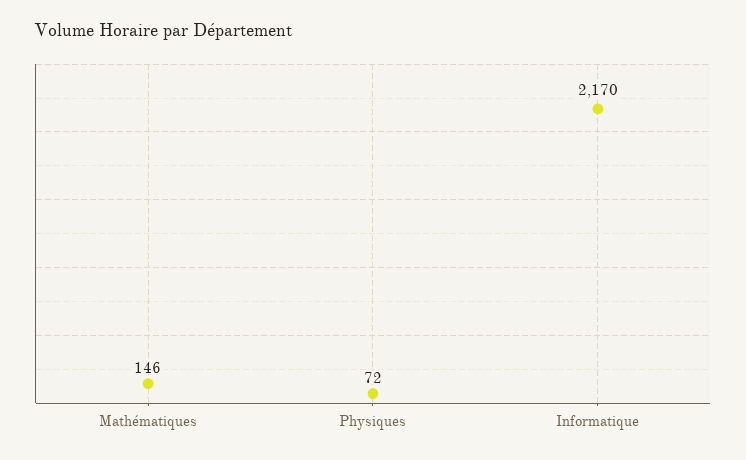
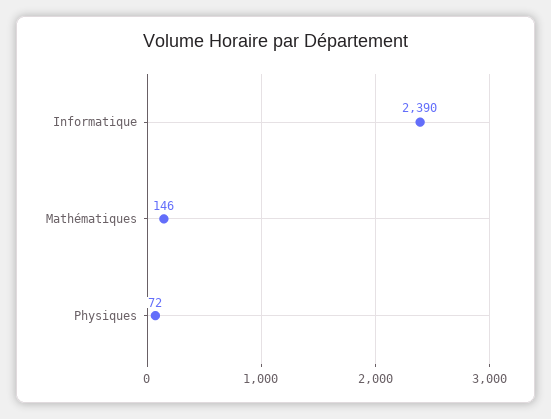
Informatique: 2170 -> 2390

